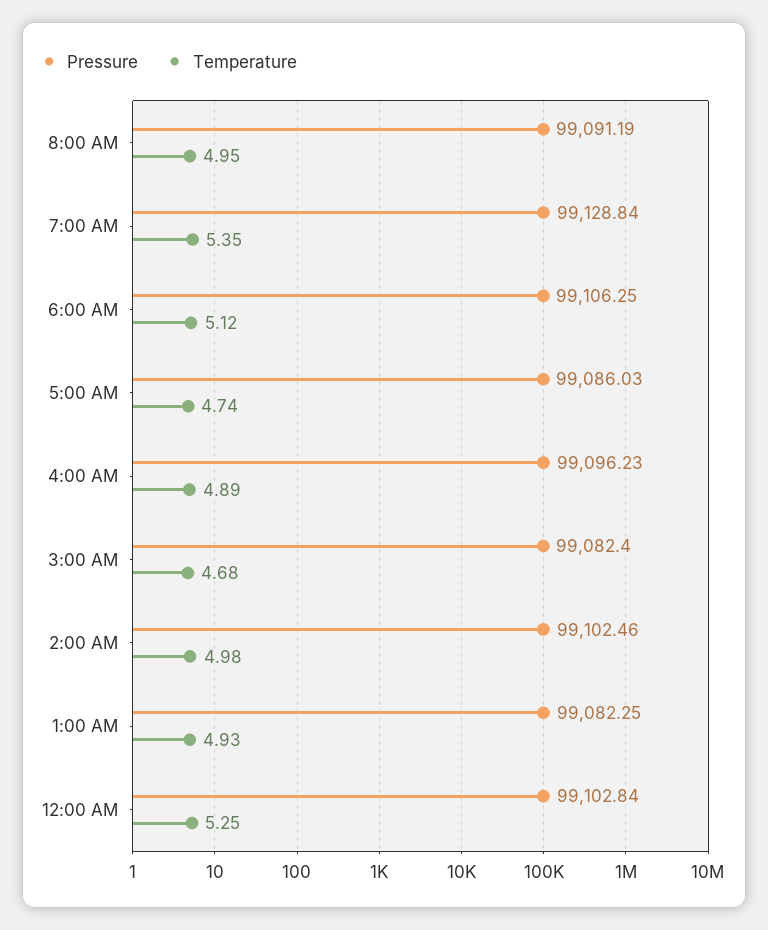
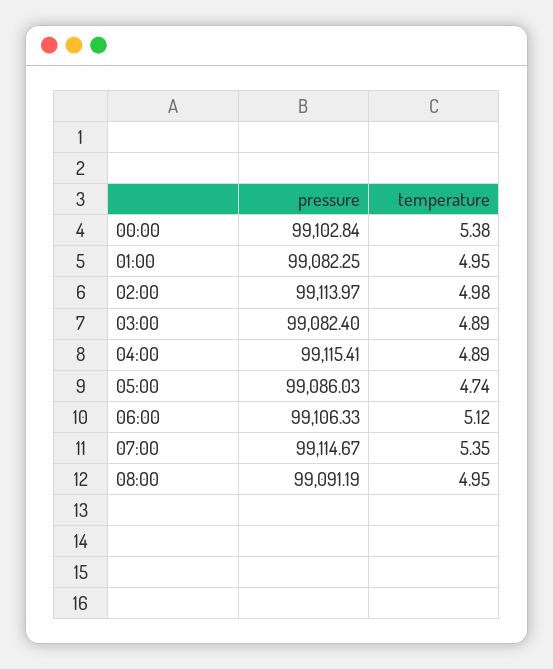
Pressure, 7:00 AM: 99128.84 -> 99114.67
Pressure, 6:00 AM: 99106.25 -> 99106.33
Pressure, 4:00 AM: 99096.23 -> 99115.41
Temperature, 3:00 AM: 4.68 -> 4.89
Pressure, 2:00 AM: 99102.46 -> 99113.97
Temperature, 1:00 AM: 4.93 -> 4.95
Temperature, 12:00 AM: 5.25 -> 5.38

